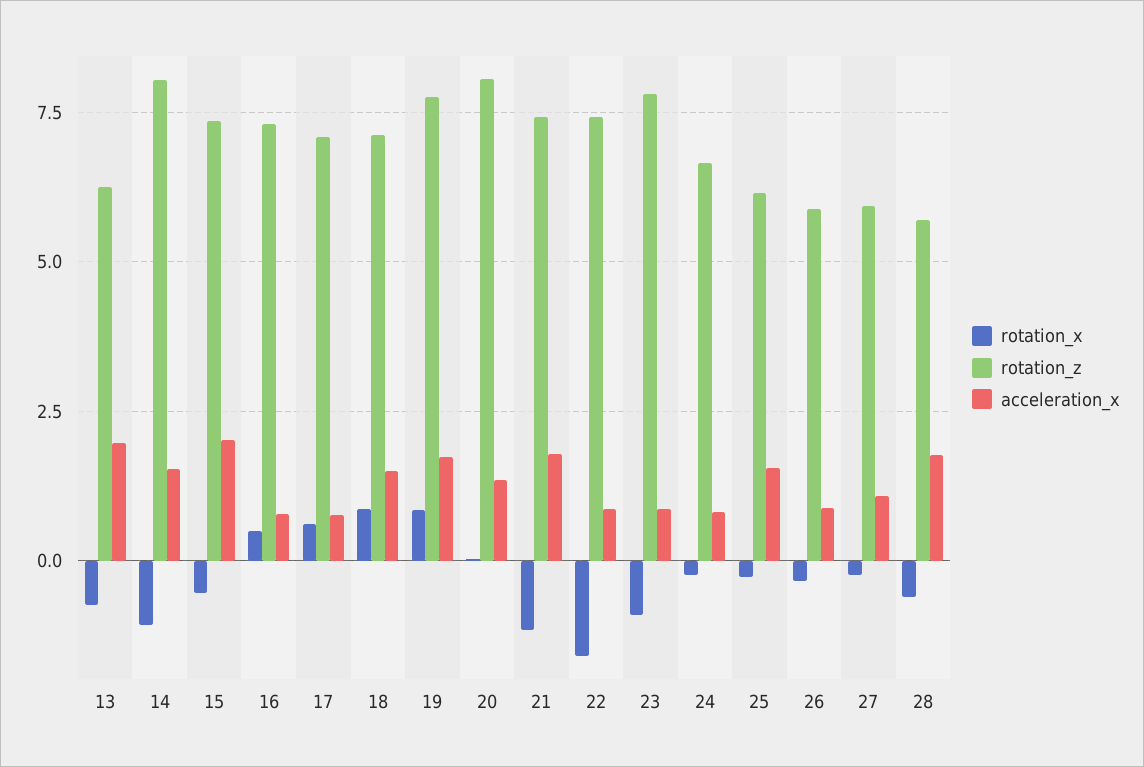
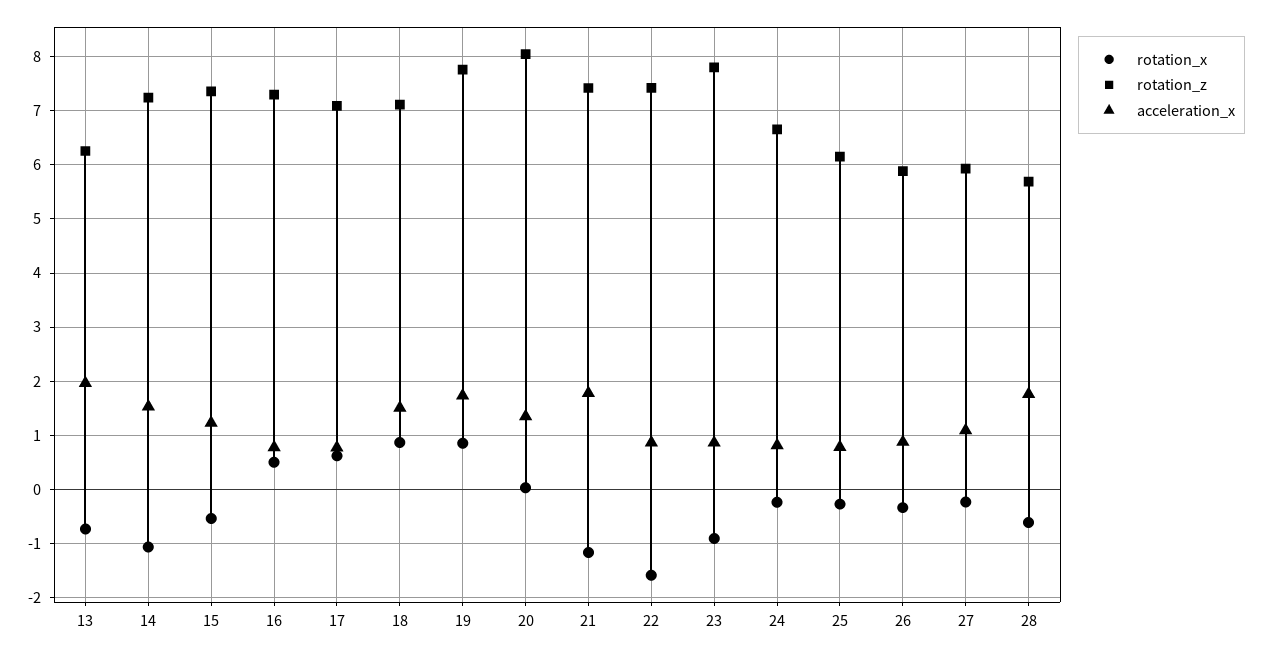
rotation_z, 14: 8 -> 7.2
acceleration_x, 15: 2 -> 1.2
acceleration_x, 25: 1.5 -> 0.8

